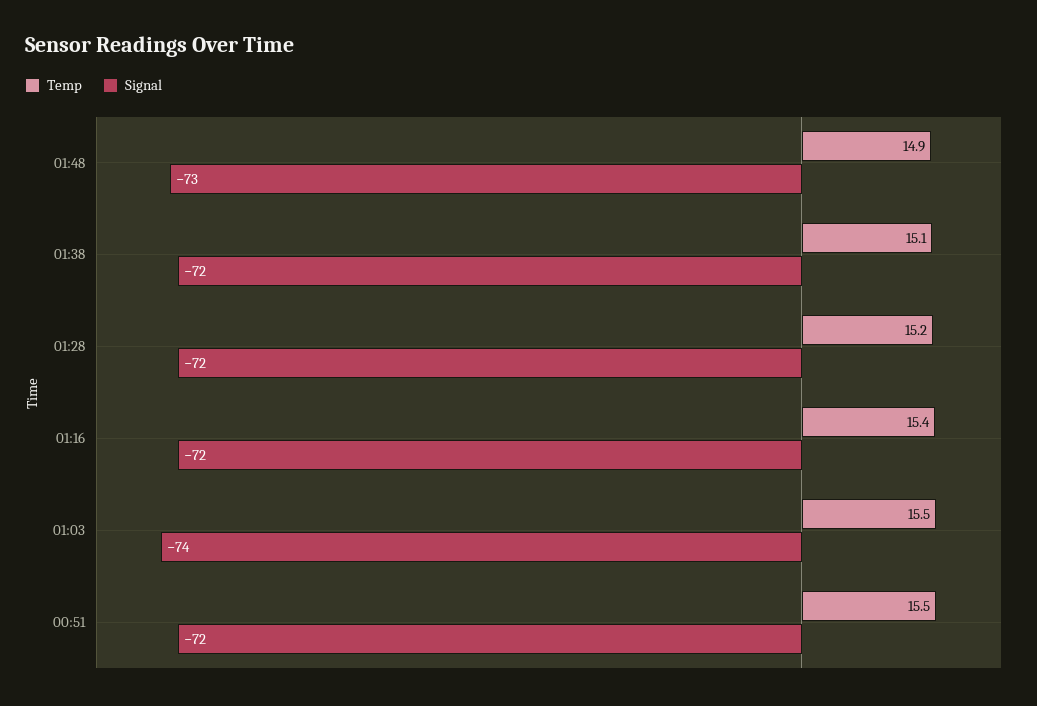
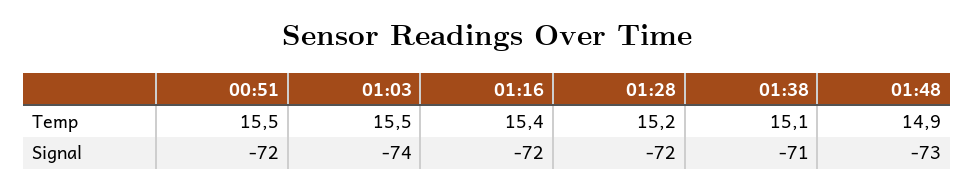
Signal, 01:38: -72 -> -71

